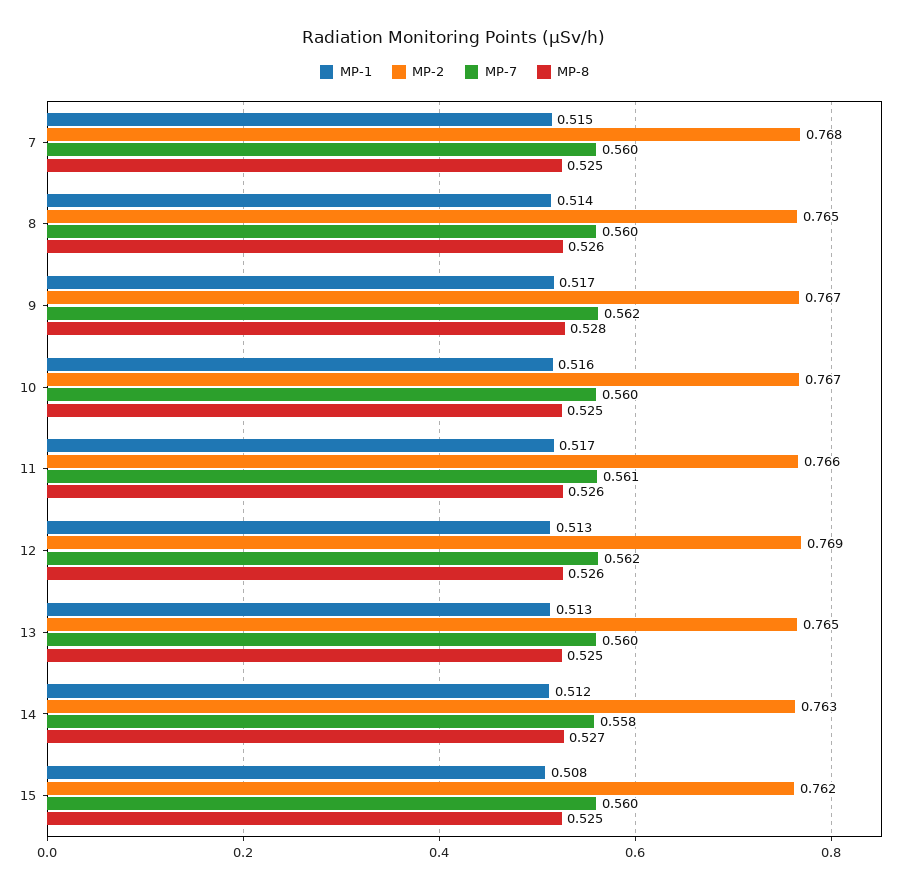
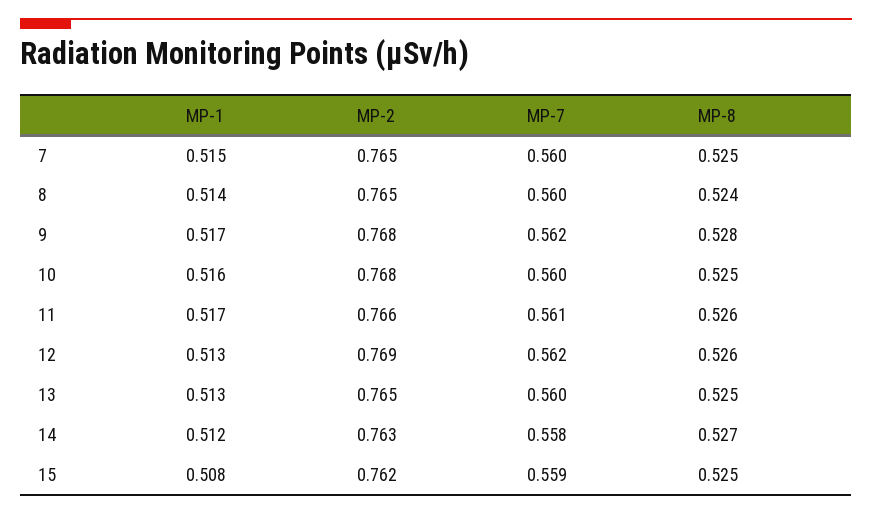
MP-2, 7: 0.768 -> 0.765
MP-8, 8: 0.526 -> 0.524
MP-2, 9: 0.767 -> 0.768
MP-2, 10: 0.767 -> 0.768
MP-7, 15: 0.56 -> 0.559

